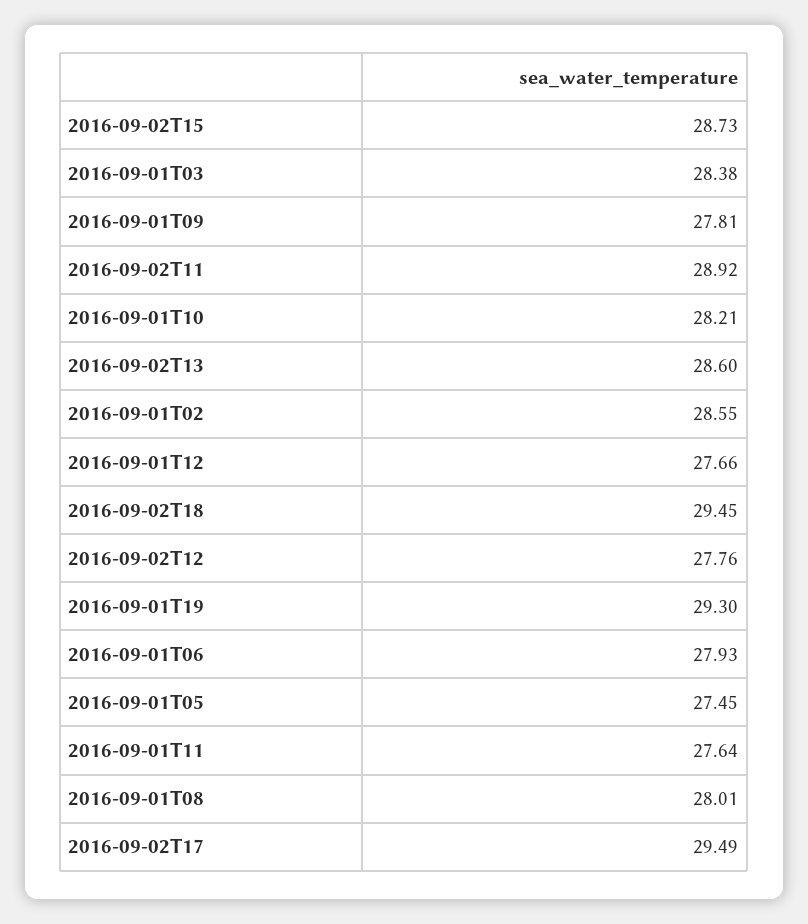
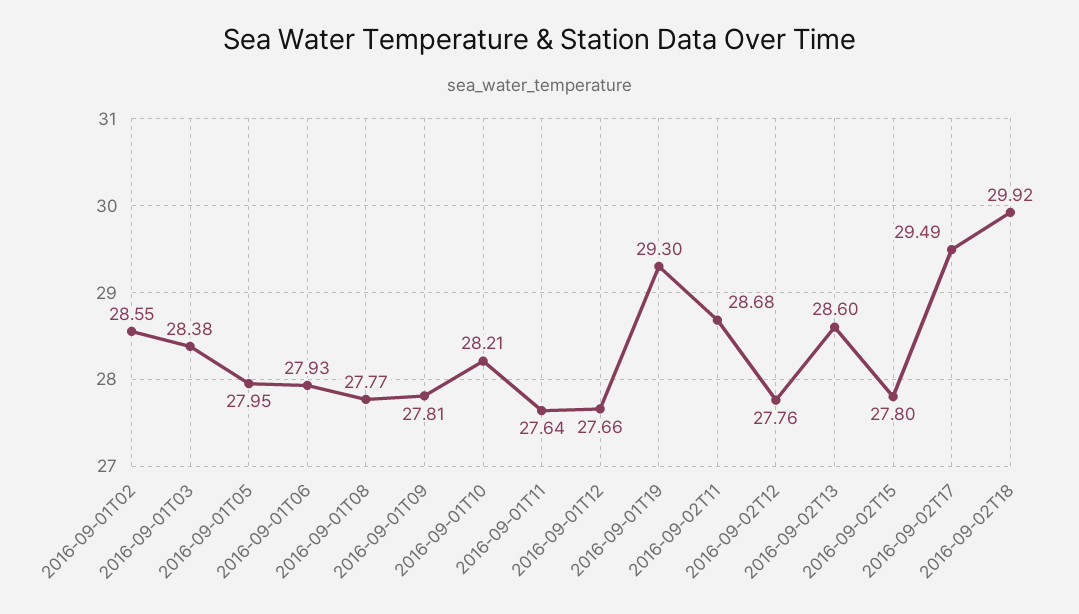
2016-09-02T15: 28.73 -> 27.8
2016-09-02T11: 28.92 -> 28.68
2016-09-02T18: 29.45 -> 29.92
2016-09-01T05: 27.45 -> 27.95
2016-09-01T08: 28.01 -> 27.77

